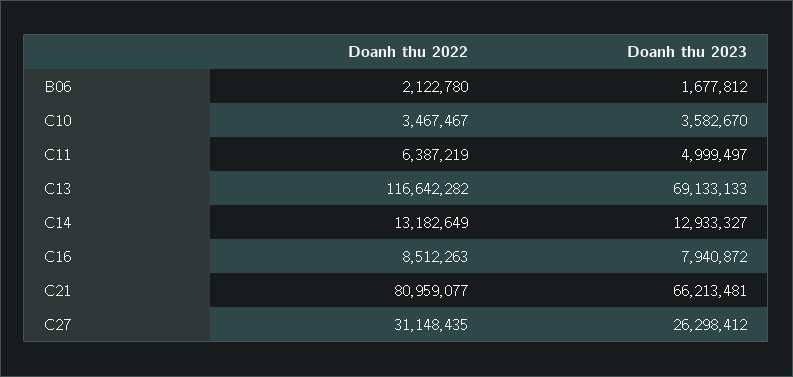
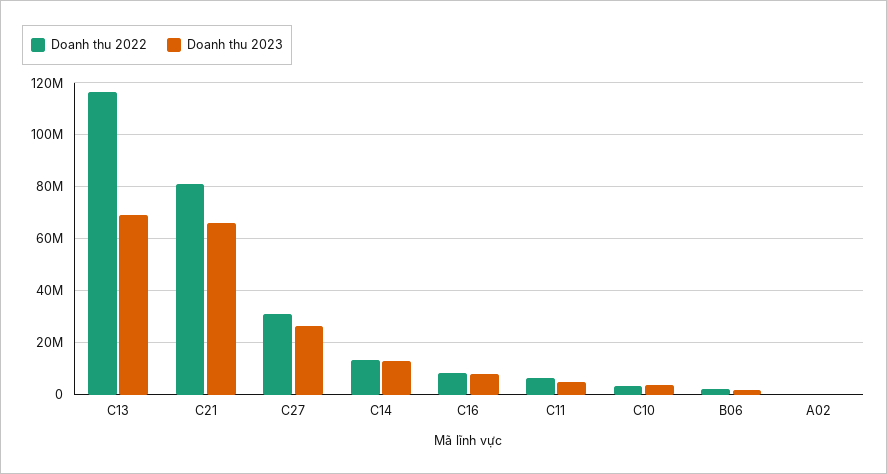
Doanh thu 2022, A02: none -> 0
Doanh thu 2023, A02: none -> 0

